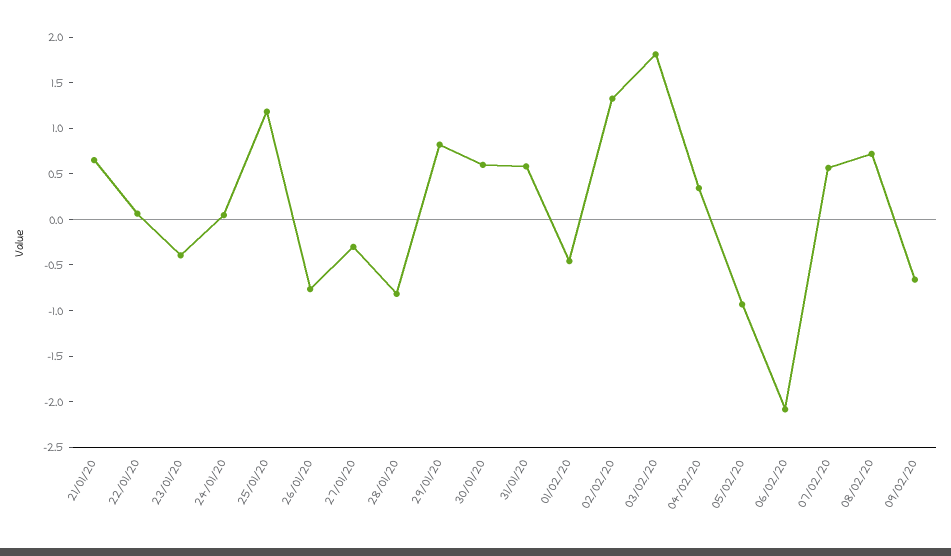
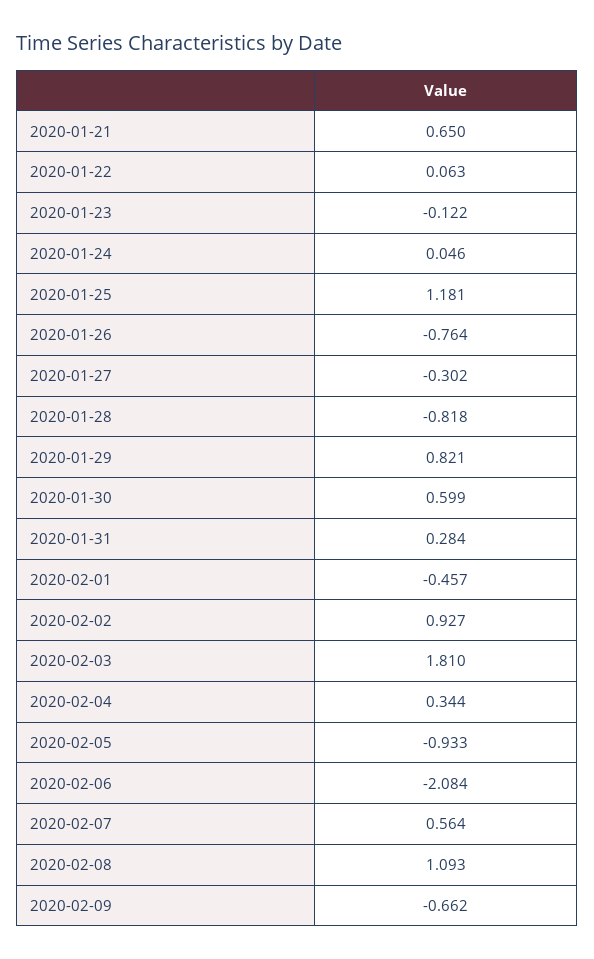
23/01/20: -0.4 -> -0.122
31/01/20: 0.6 -> 0.284
02/02/20: 1.3 -> 0.927
08/02/20: 0.7 -> 1.093

